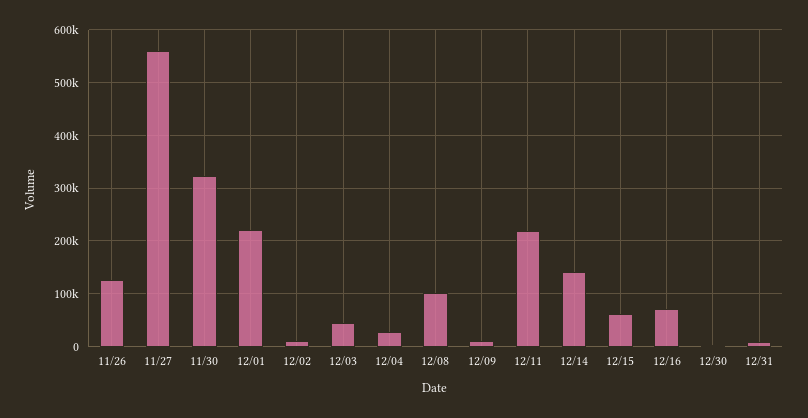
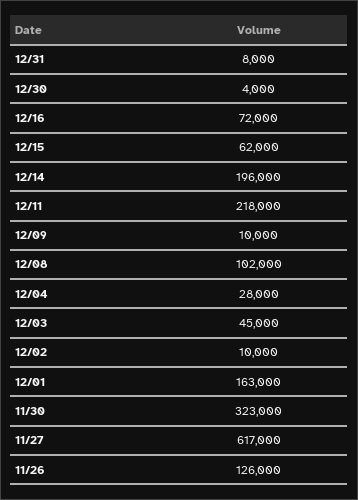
11/27: 560000 -> 617000
12/01: 220000 -> 163000
12/14: 140000 -> 196000

